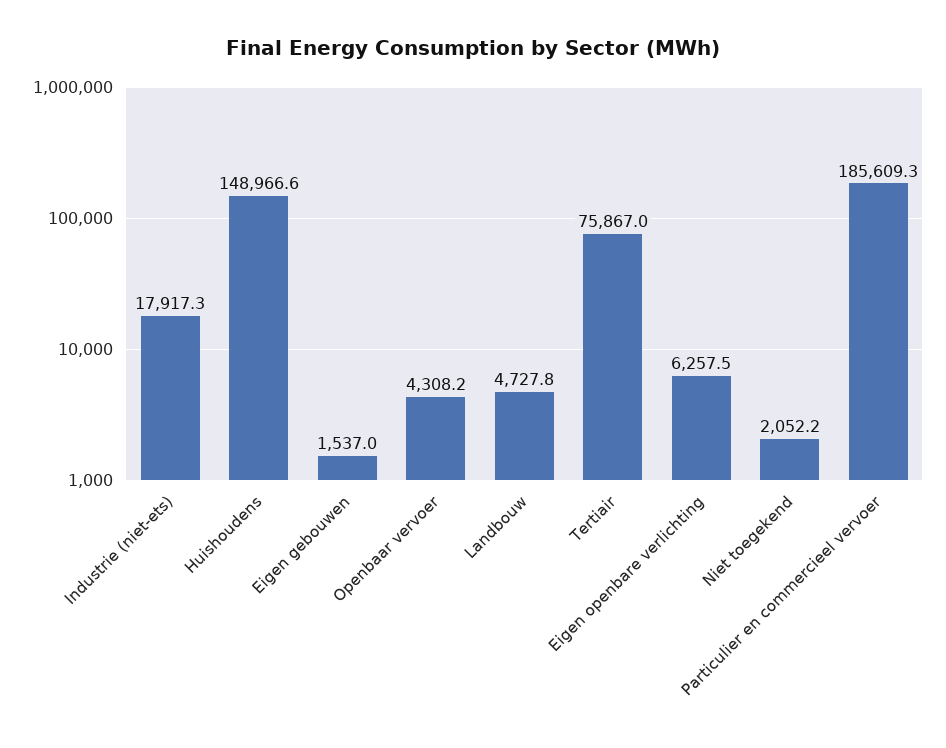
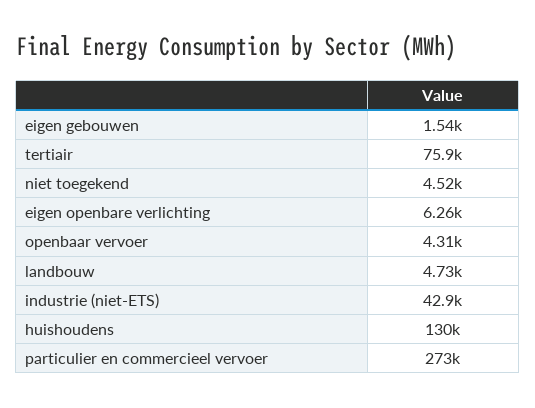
Industrie (niet-ets): 17917.3 -> 42900
Huishoudens: 148966.6 -> 130000
Niet toegekend: 2052.2 -> 4520
Particulier en commercieel vervoer: 185609.3 -> 273000

